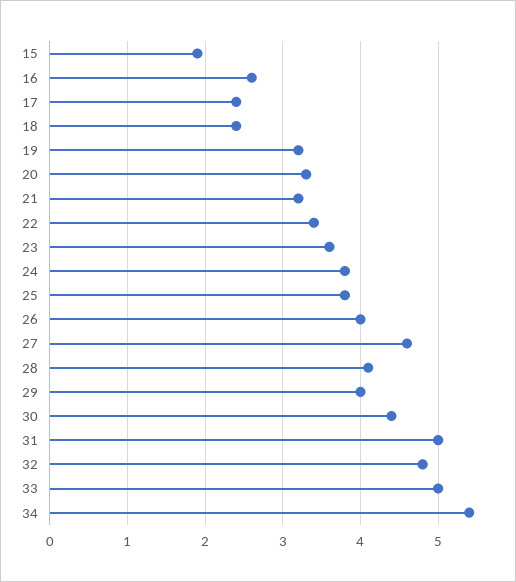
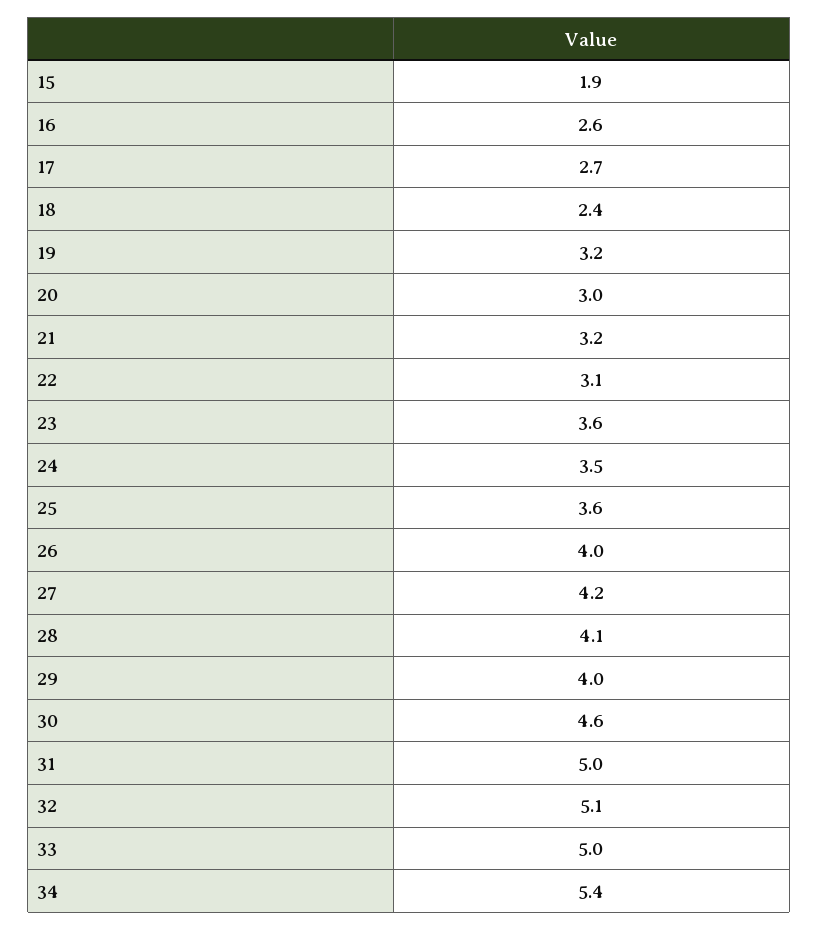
17: 2.4 -> 2.7
20: 3.3 -> 3
22: 3.4 -> 3.1
24: 3.8 -> 3.5
25: 3.8 -> 3.6
27: 4.6 -> 4.2
30: 4.4 -> 4.6
32: 4.8 -> 5.1

